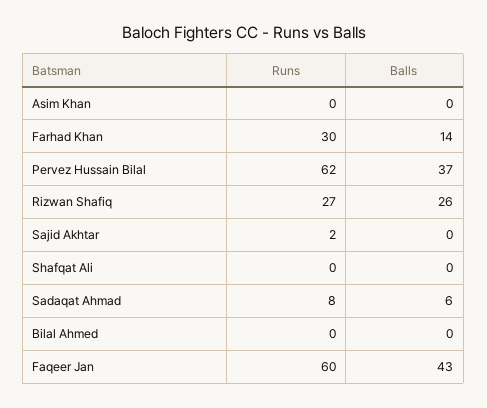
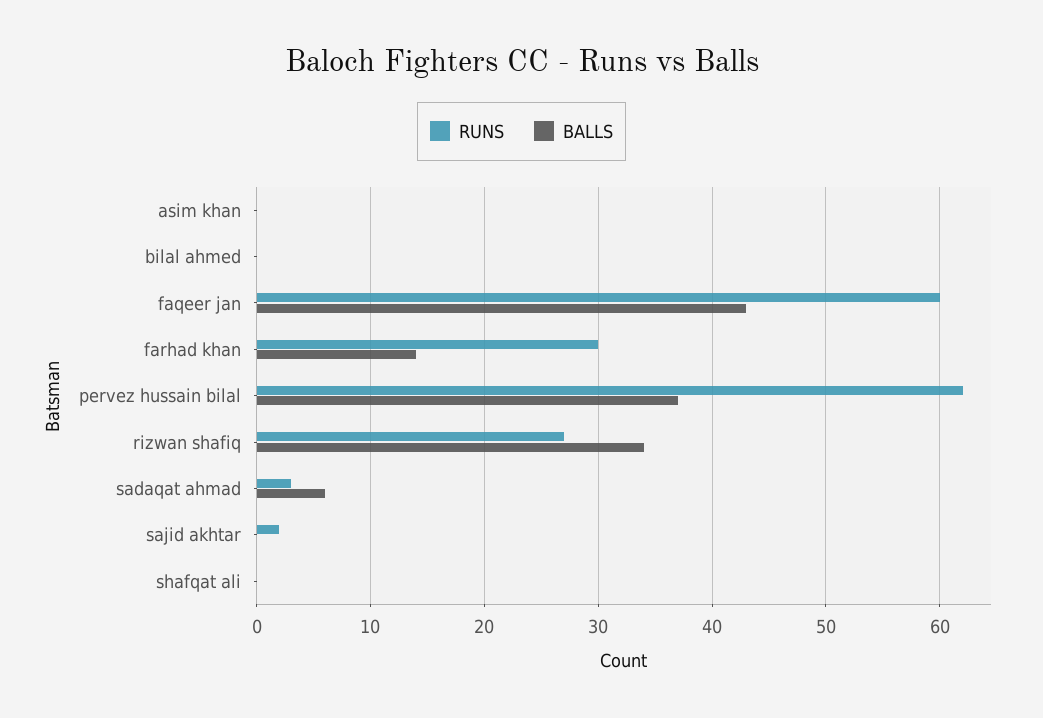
Balls, Rizwan Shafiq: 26 -> 34
Runs, Sadaqat Ahmad: 8 -> 3

